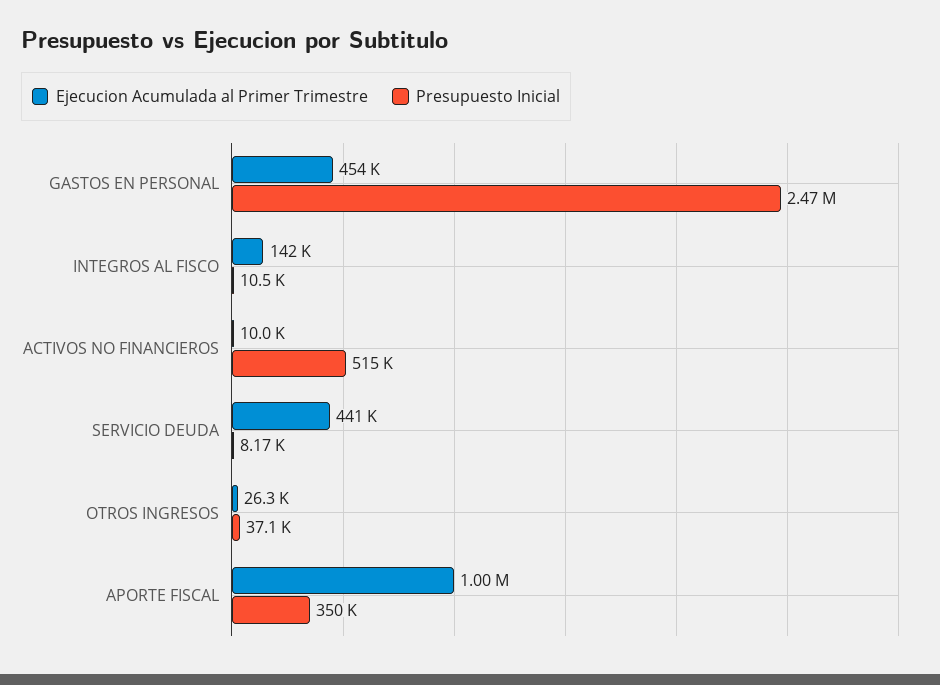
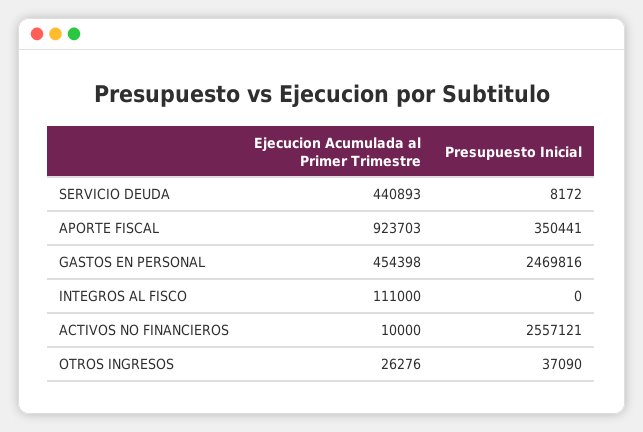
Ejecucion Acumulada al Primer Trimestre, INTEGROS AL FISCO: 142000 -> 111000
Presupuesto Inicial, INTEGROS AL FISCO: 10500 -> 0
Presupuesto Inicial, ACTIVOS NO FINANCIEROS: 515000 -> 2557121
Ejecucion Acumulada al Primer Trimestre, APORTE FISCAL: 1000000 -> 923703

